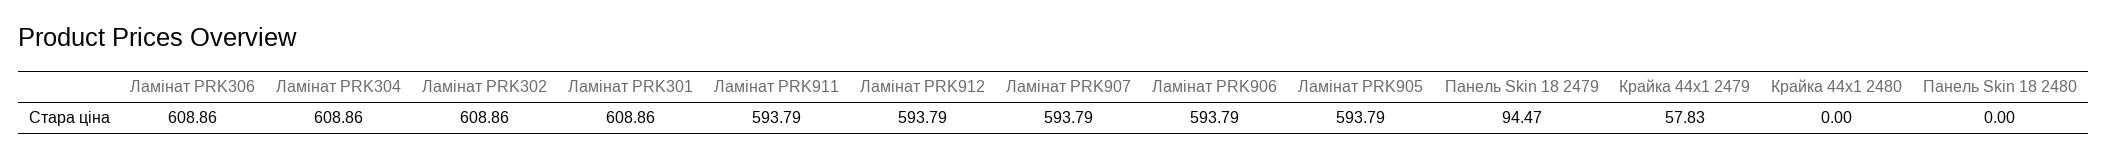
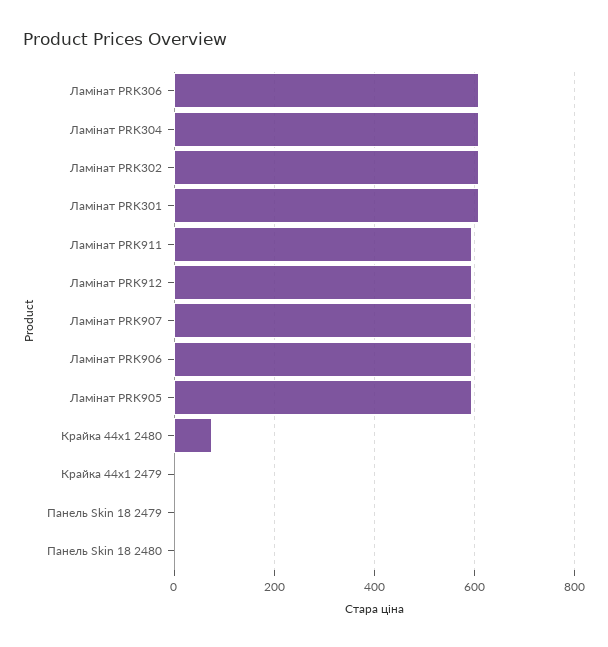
Панель Skin 18 2479: 94.47 -> 0
Крайка 44x1 2479: 57.83 -> 0
Крайка 44x1 2480: 0 -> 80

